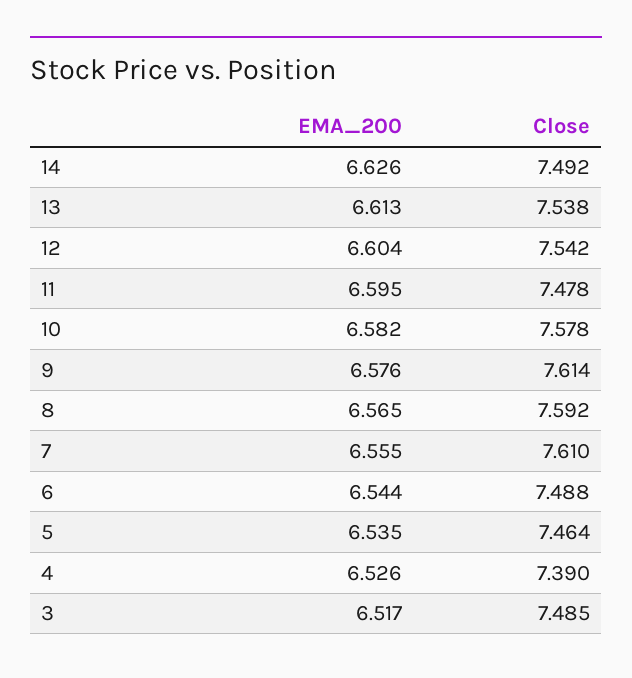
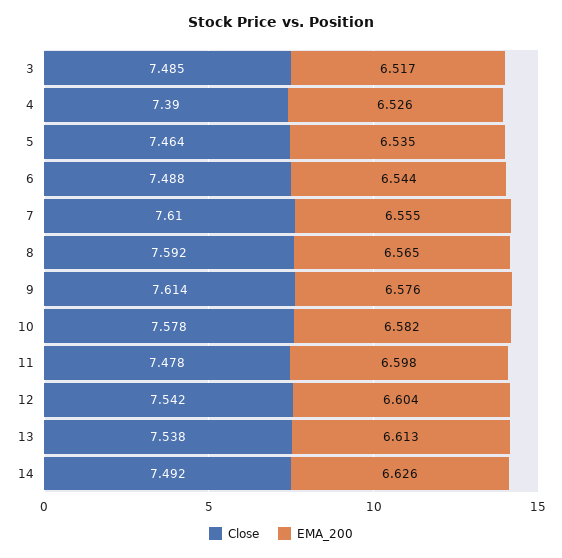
EMA_200, 11: 6.595 -> 6.598

